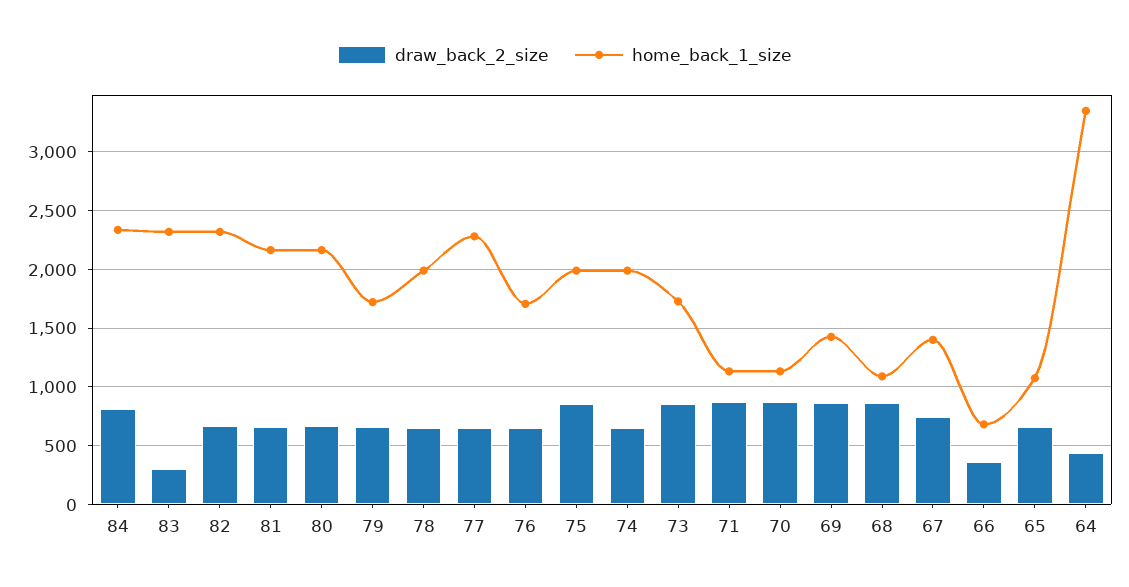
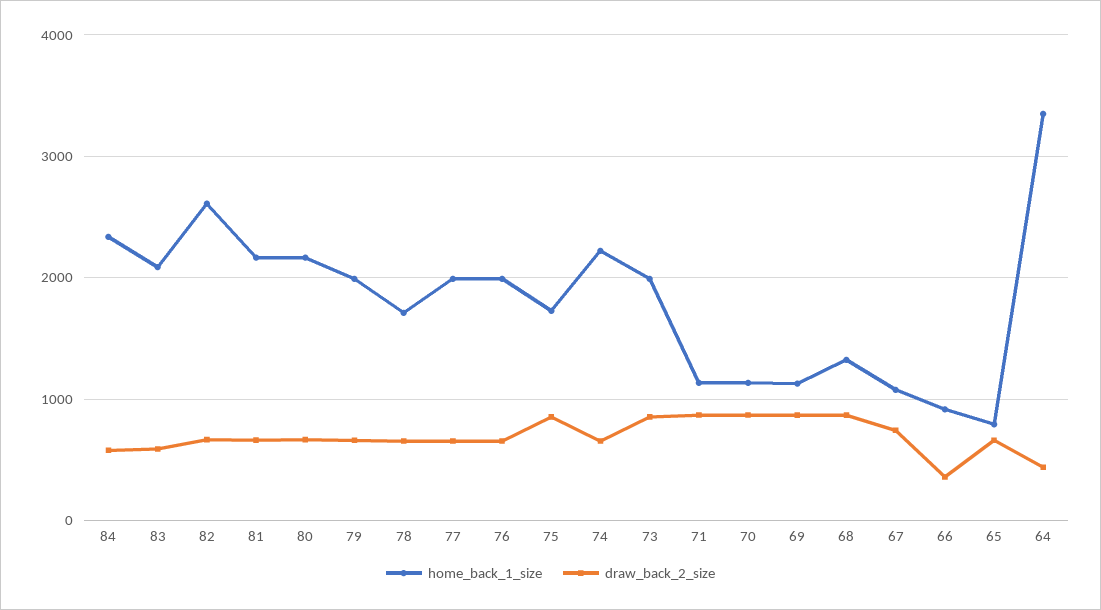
draw_back_2_size, 84: 800 -> 600
draw_back_2_size, 83: 300 -> 600
home_back_1_size, 83: 2300 -> 2100
home_back_1_size, 82: 2300 -> 2600
home_back_1_size, 79: 1700 -> 2000
home_back_1_size, 78: 2000 -> 1700
home_back_1_size, 77: 2300 -> 2000
home_back_1_size, 76: 1700 -> 2000
home_back_1_size, 75: 2000 -> 1700
home_back_1_size, 74: 2000 -> 2200
home_back_1_size, 73: 1700 -> 2000
home_back_1_size, 69: 1400 -> 1100
home_back_1_size, 68: 1100 -> 1300
home_back_1_size, 67: 1400 -> 1100
home_back_1_size, 66: 700 -> 900
home_back_1_size, 65: 1100 -> 800

